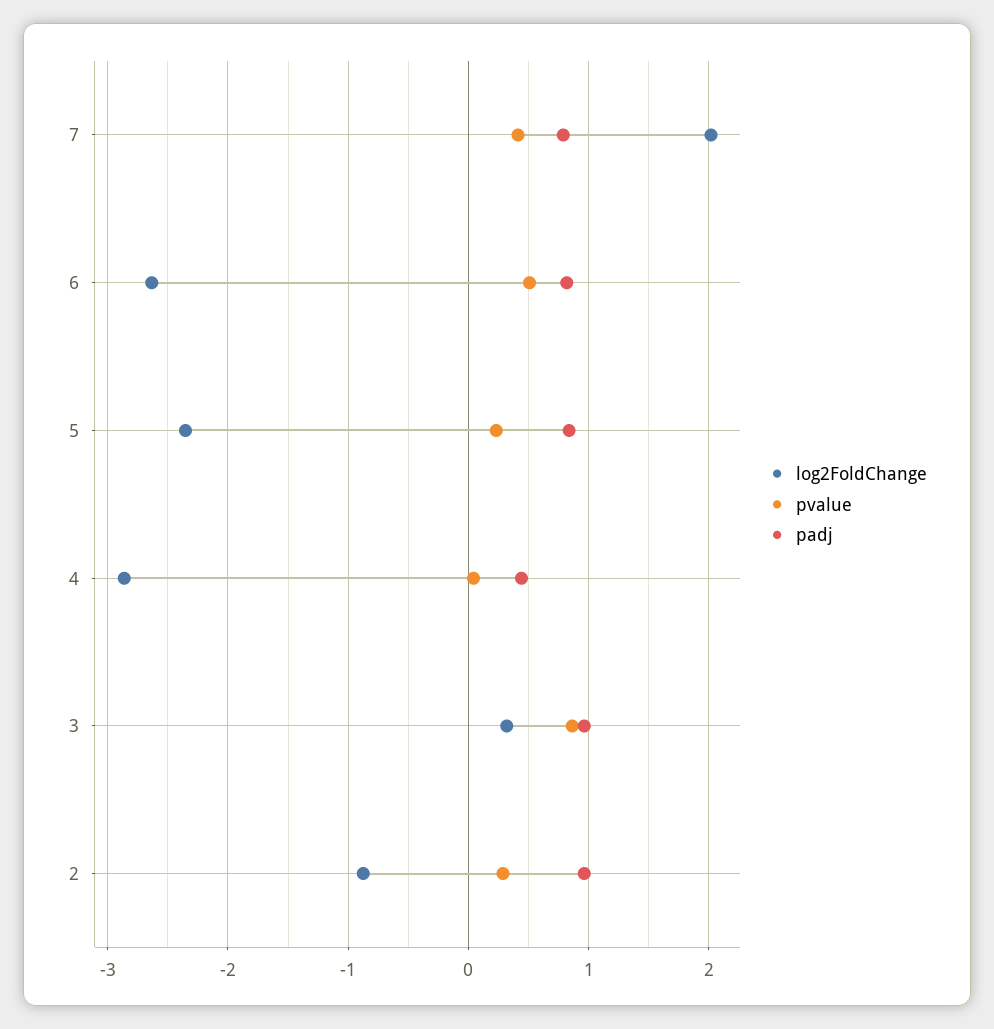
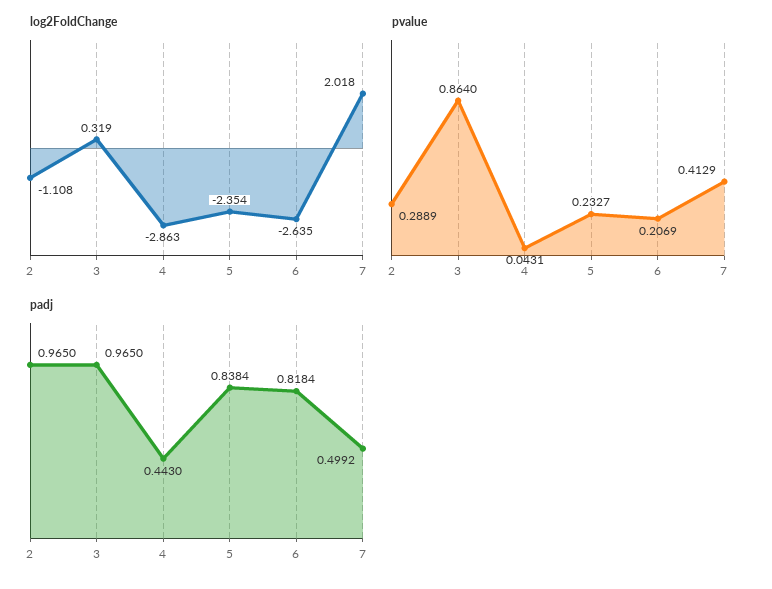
padj, 7: 0.8 -> 0.4992
pvalue, 6: 0.5 -> 0.2069
log2FoldChange, 2: -0.9 -> -1.108

